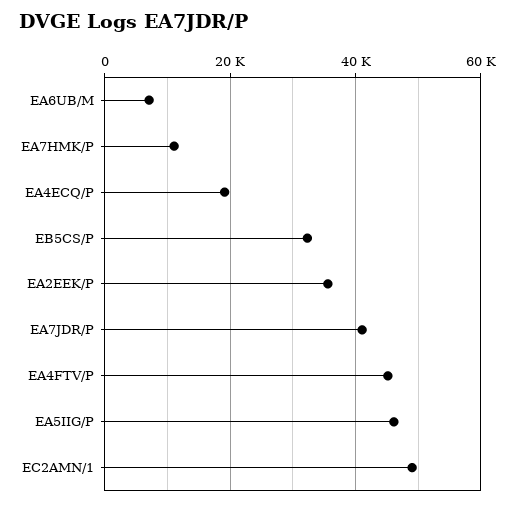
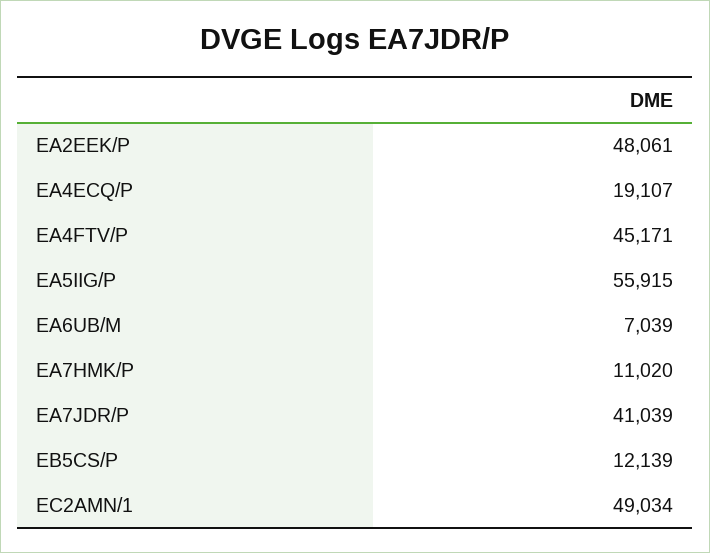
EB5CS/P: 32000 -> 12139
EA2EEK/P: 36000 -> 48061
EA5IIG/P: 46000 -> 55915

